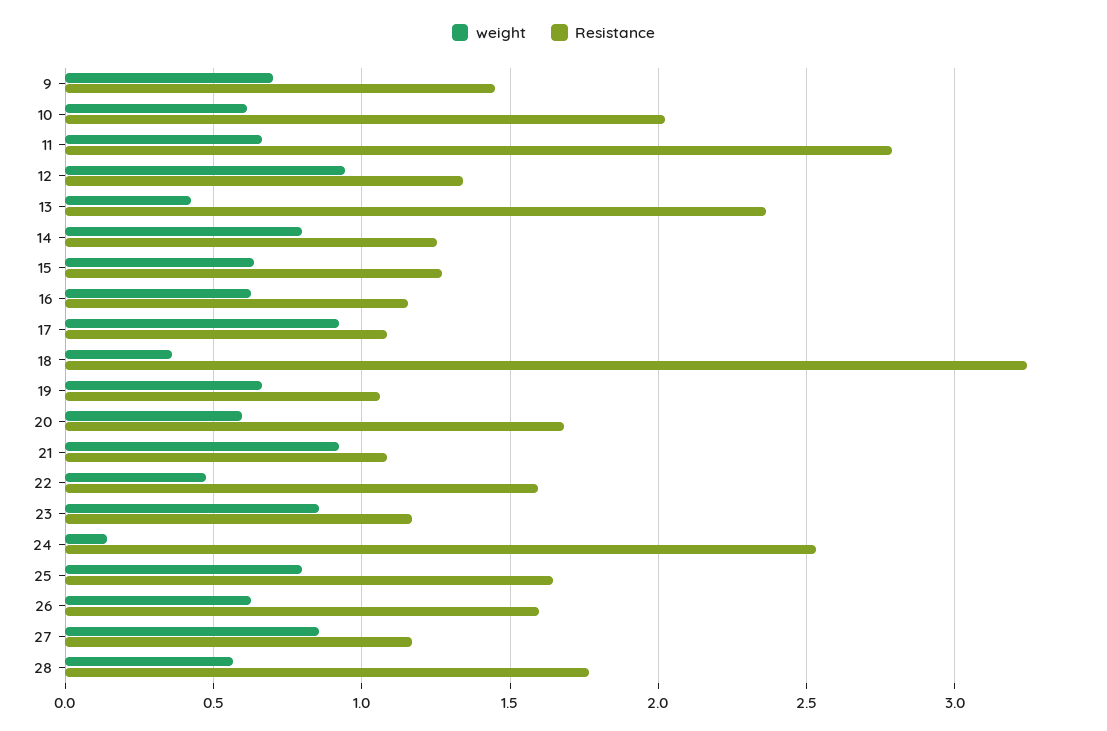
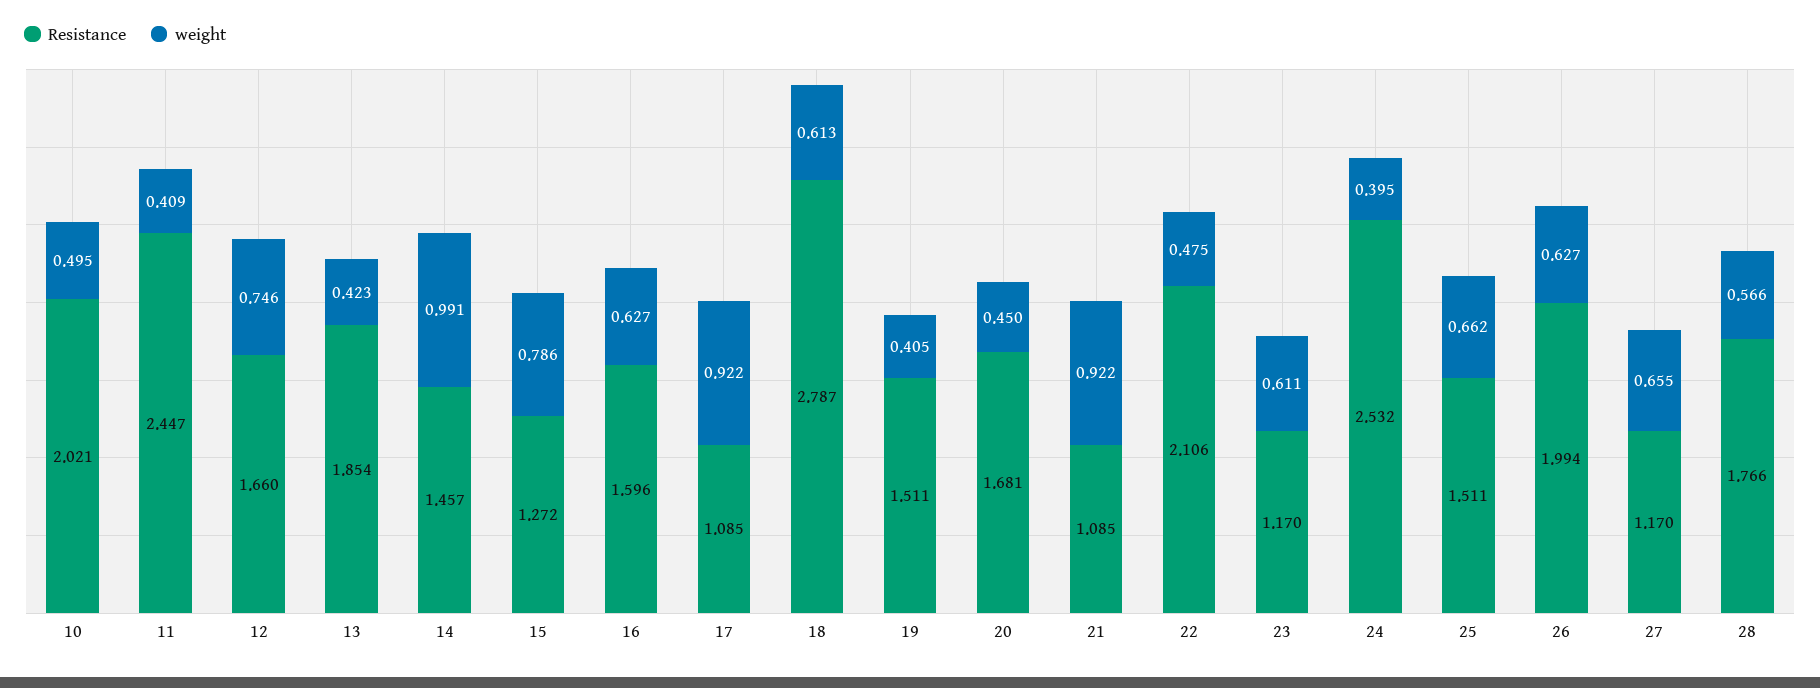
weight, 9: 0.7 -> none
Resistance, 9: 1.45 -> none
weight, 10: 0.6 -> 0.495
weight, 11: 0.65 -> 0.409
Resistance, 11: 2.8 -> 2.447
weight, 12: 0.95 -> 0.746
Resistance, 12: 1.35 -> 1.66
Resistance, 13: 2.35 -> 1.854
weight, 14: 0.8 -> 0.991
Resistance, 14: 1.25 -> 1.457
weight, 15: 0.65 -> 0.786
Resistance, 16: 1.15 -> 1.596
weight, 18: 0.35 -> 0.613
Resistance, 18: 3.25 -> 2.787
weight, 19: 0.65 -> 0.405
Resistance, 19: 1.05 -> 1.511
weight, 20: 0.6 -> 0.45
Resistance, 22: 1.6 -> 2.106
weight, 23: 0.85 -> 0.611
weight, 24: 0.15 -> 0.395
weight, 25: 0.8 -> 0.662
Resistance, 25: 1.65 -> 1.511
Resistance, 26: 1.6 -> 1.994
weight, 27: 0.85 -> 0.655

